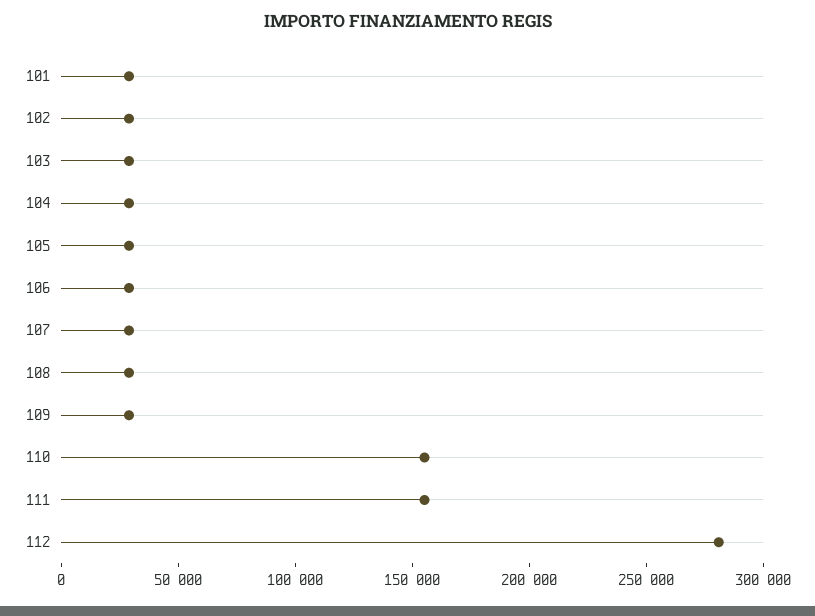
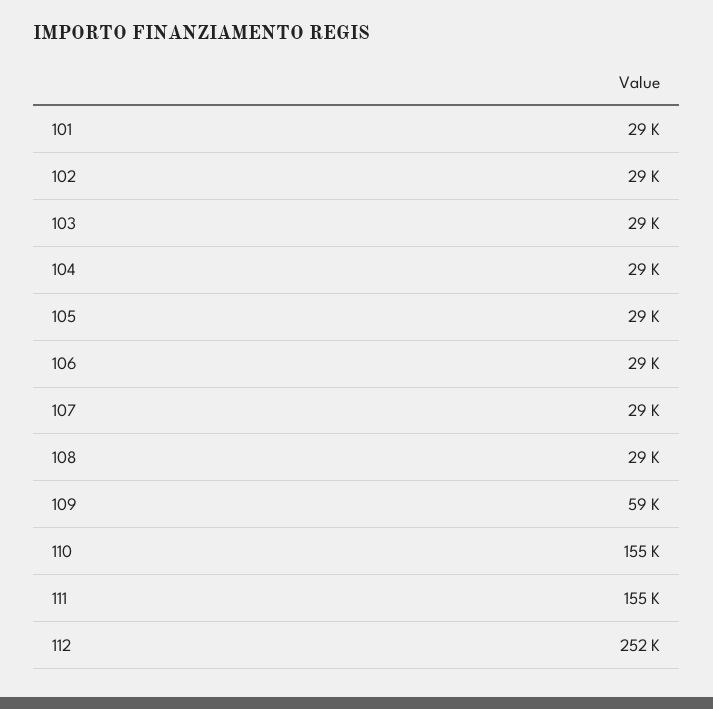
109: 30000 -> 59000
112: 280000 -> 252000

